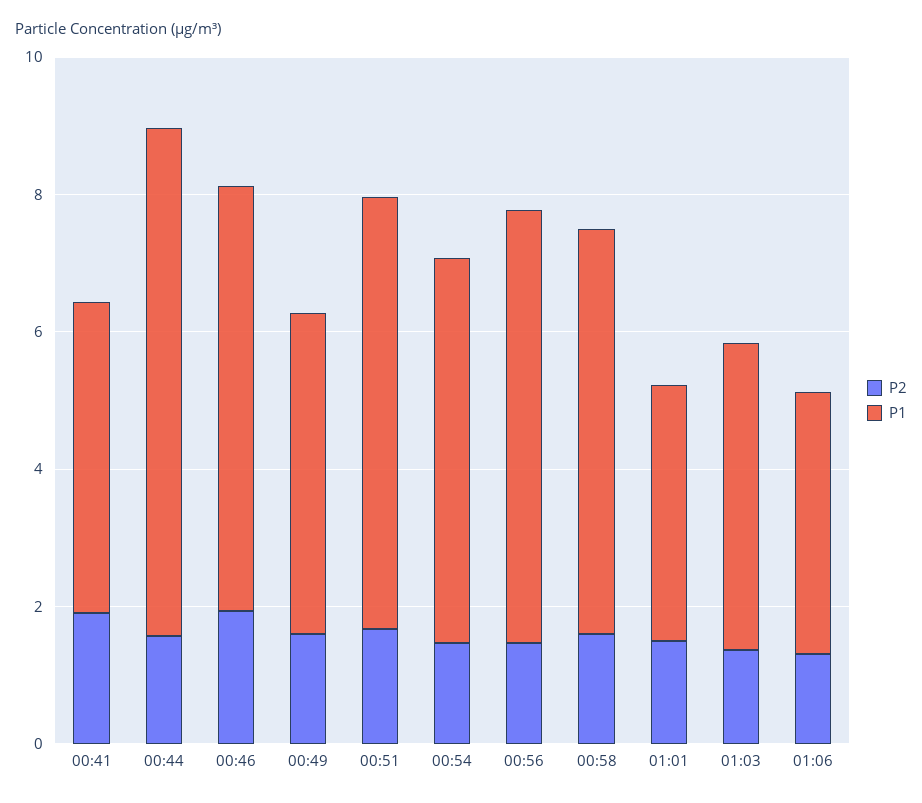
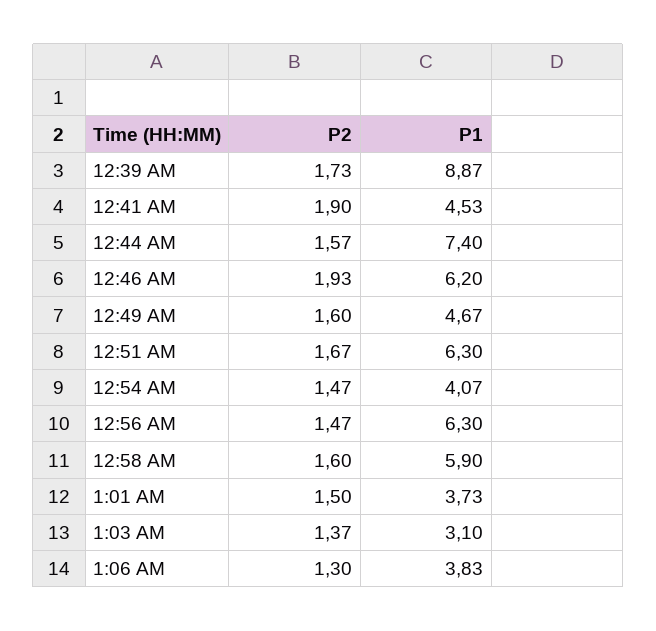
P1, 00:54: 5.5 -> 4.07
P1, 01:03: 4.5 -> 3.1
P2, 12:39 AM: none -> 1.73
P1, 12:39 AM: none -> 8.87

